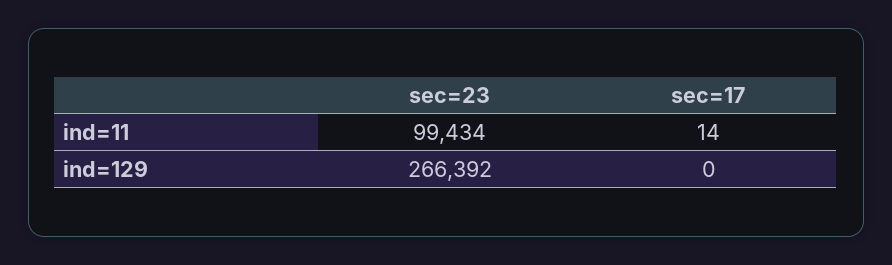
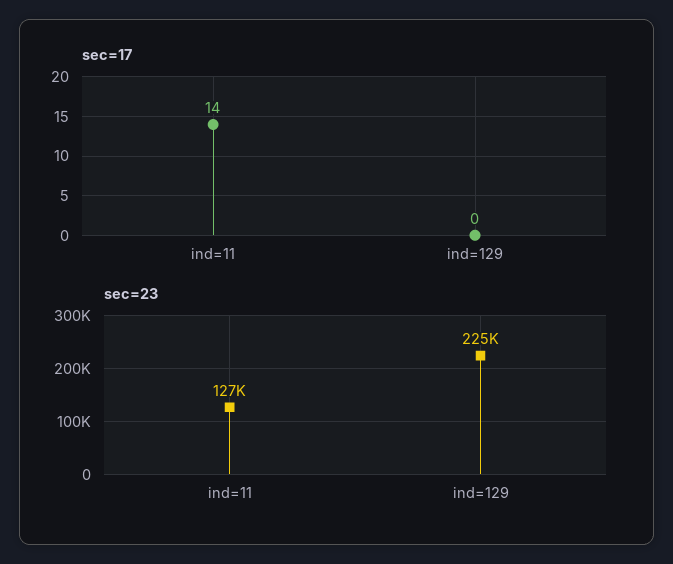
sec=23, ind=11: 99434 -> 127000
sec=23, ind=129: 266392 -> 225000

